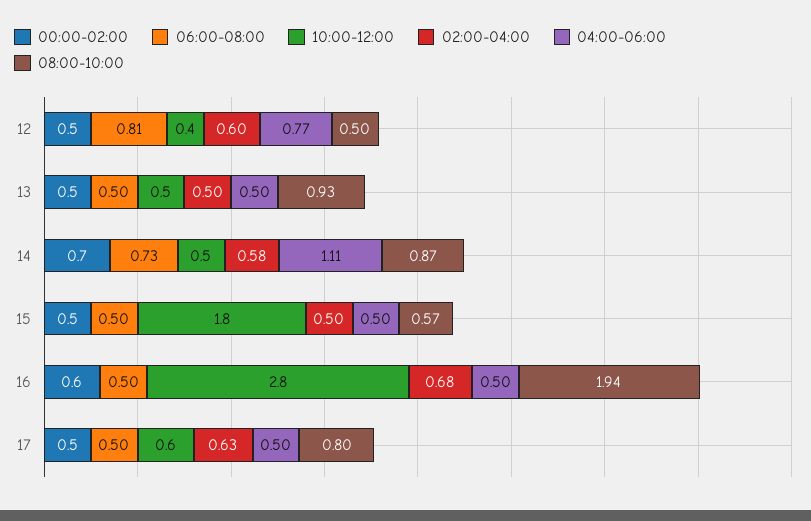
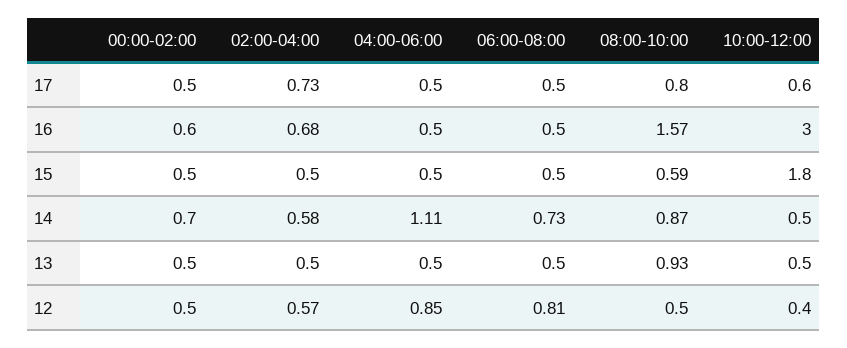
02:00-04:00, 12: 0.6 -> 0.57
04:00-06:00, 12: 0.77 -> 0.85
08:00-10:00, 15: 0.57 -> 0.59
10:00-12:00, 16: 2.8 -> 3
08:00-10:00, 16: 1.94 -> 1.57
02:00-04:00, 17: 0.63 -> 0.73

